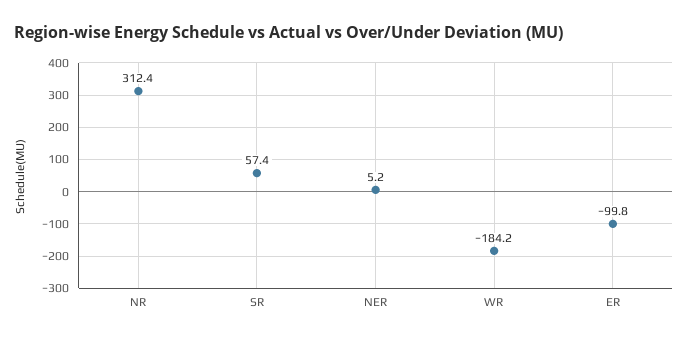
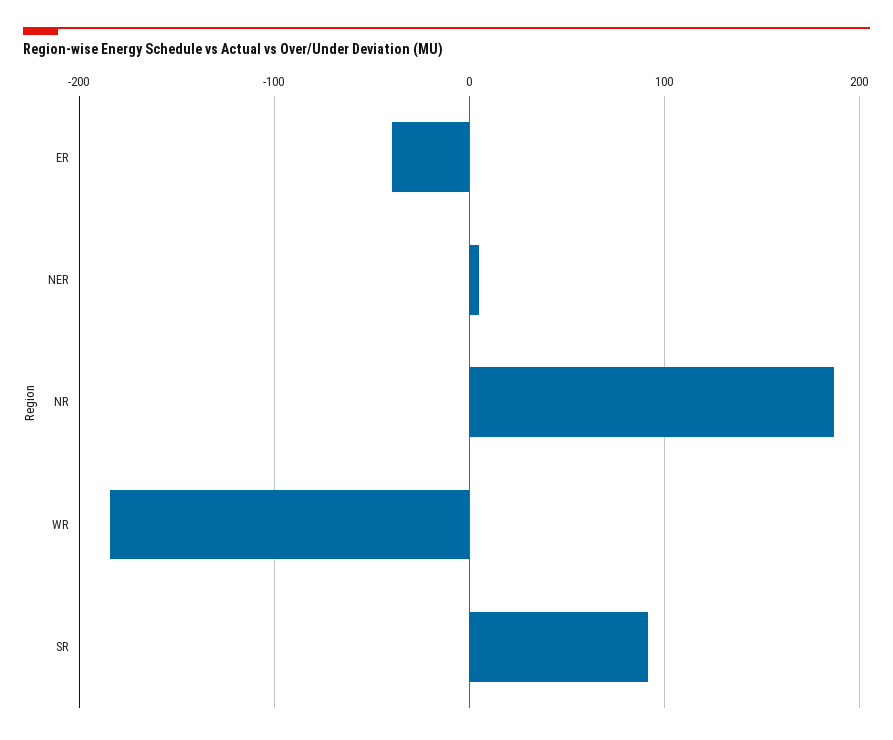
NR: 312.4 -> 190
SR: 57.4 -> 90
ER: -99.8 -> -40

